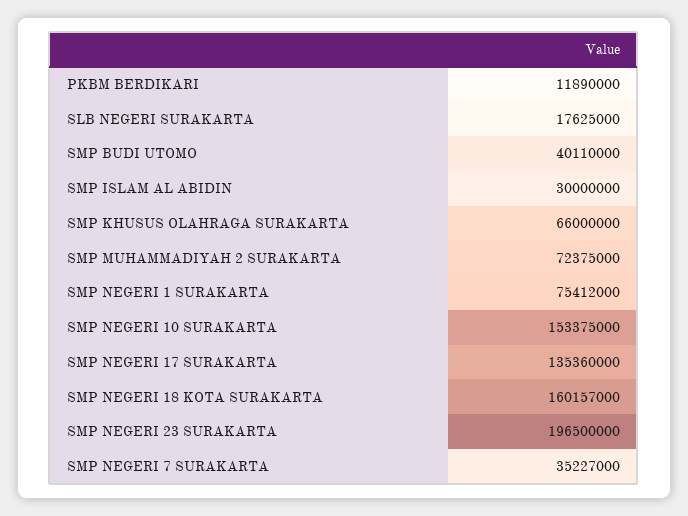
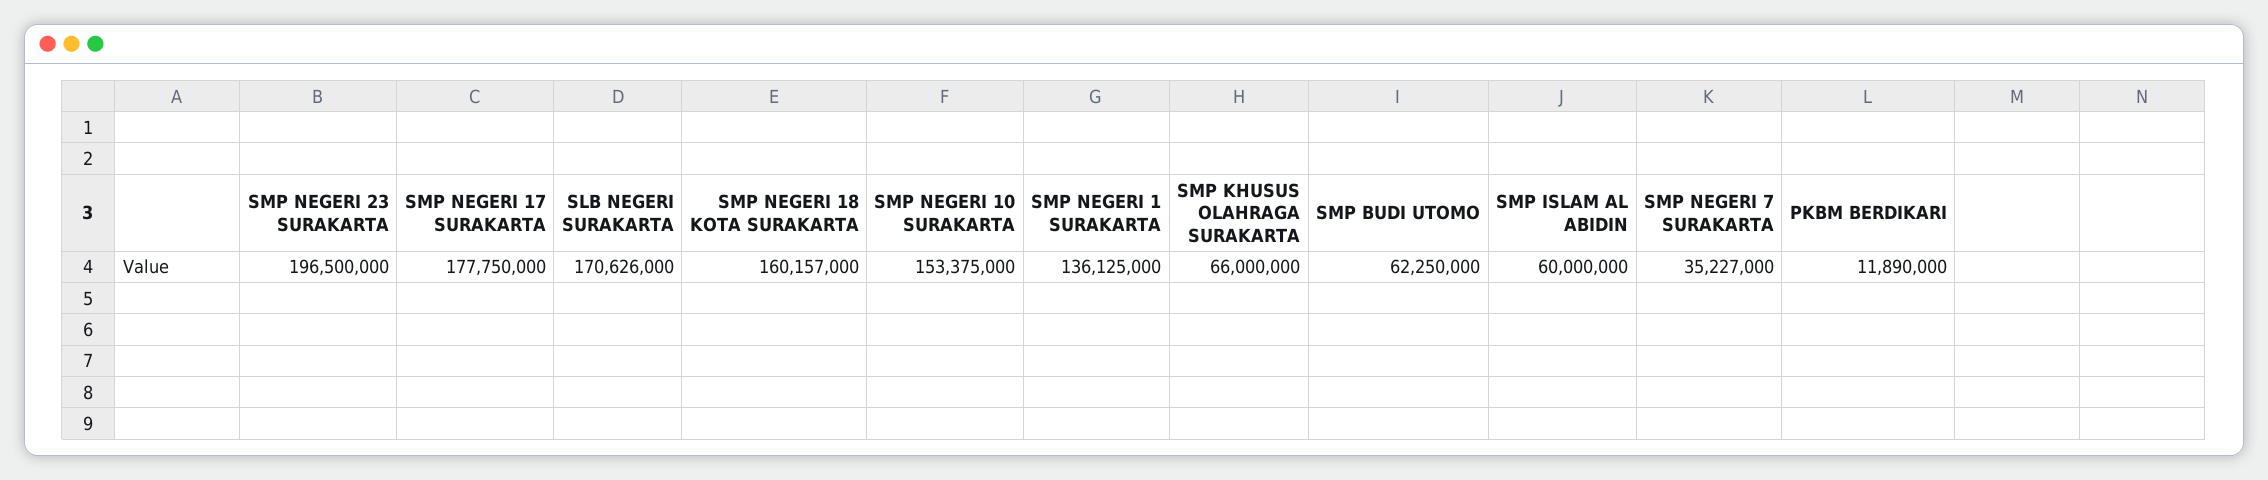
SLB NEGERI SURAKARTA: 17625000 -> 170626000
SMP BUDI UTOMO: 40110000 -> 62250000
SMP ISLAM AL ABIDIN: 30000000 -> 60000000
SMP MUHAMMADIYAH 2 SURAKARTA: 72375000 -> none
SMP NEGERI 1 SURAKARTA: 75412000 -> 136125000
SMP NEGERI 17 SURAKARTA: 135360000 -> 177750000

